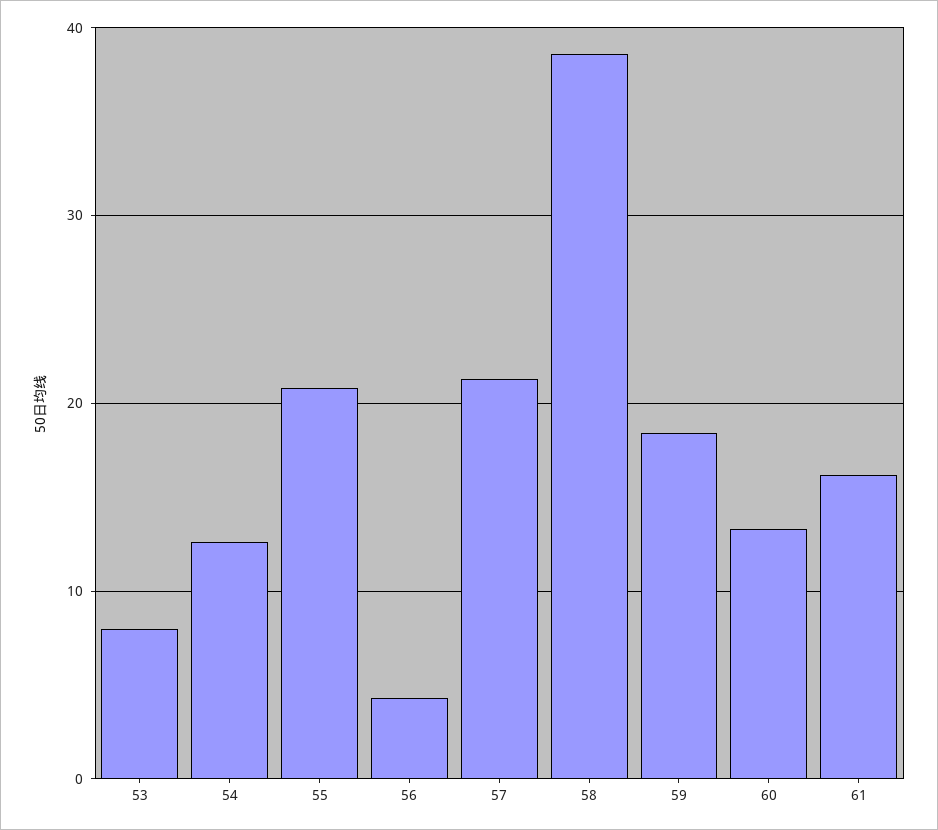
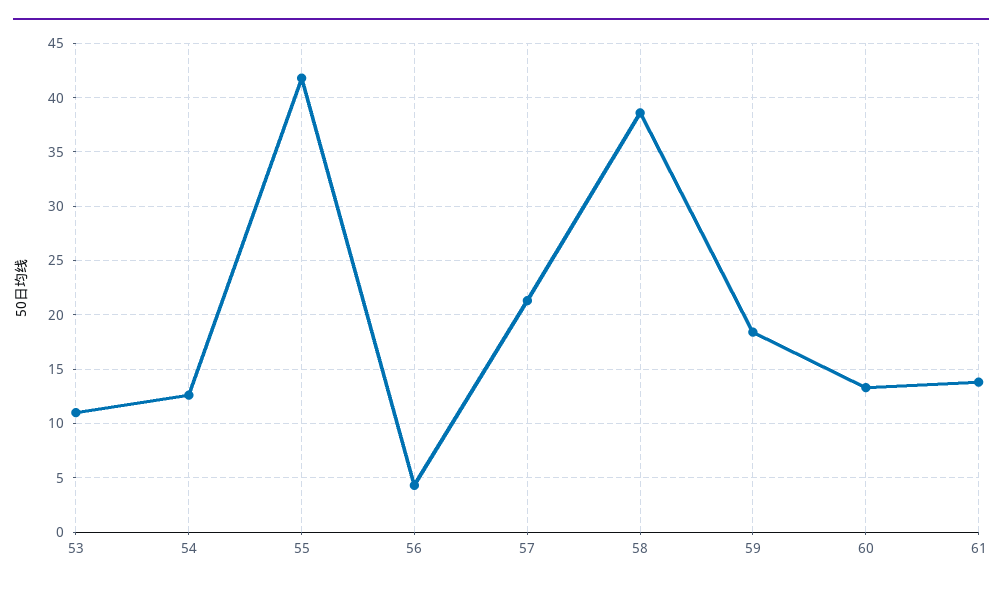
53: 8 -> 11
55: 21 -> 42
61: 16 -> 14

